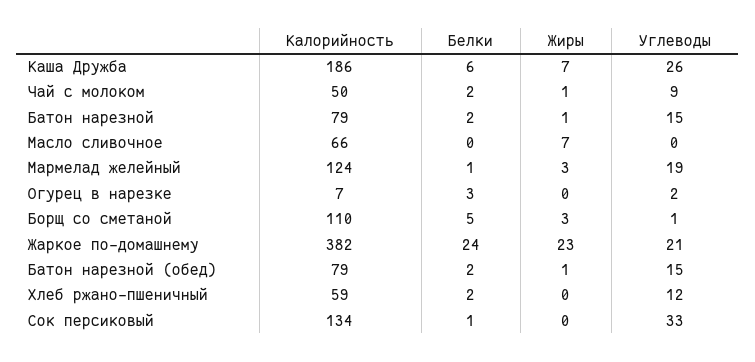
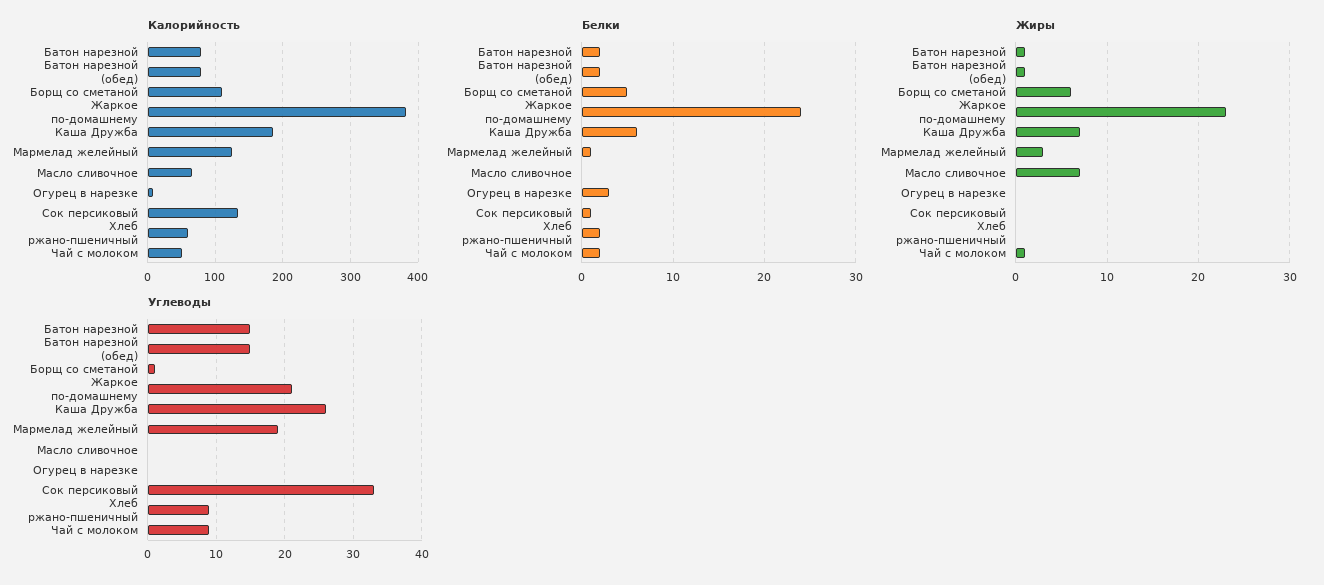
Углеводы, Огурец в нарезке: 2 -> 0
Жиры, Борщ со сметаной: 3 -> 6
Углеводы, Хлеб ржано-пшеничный: 12 -> 9

